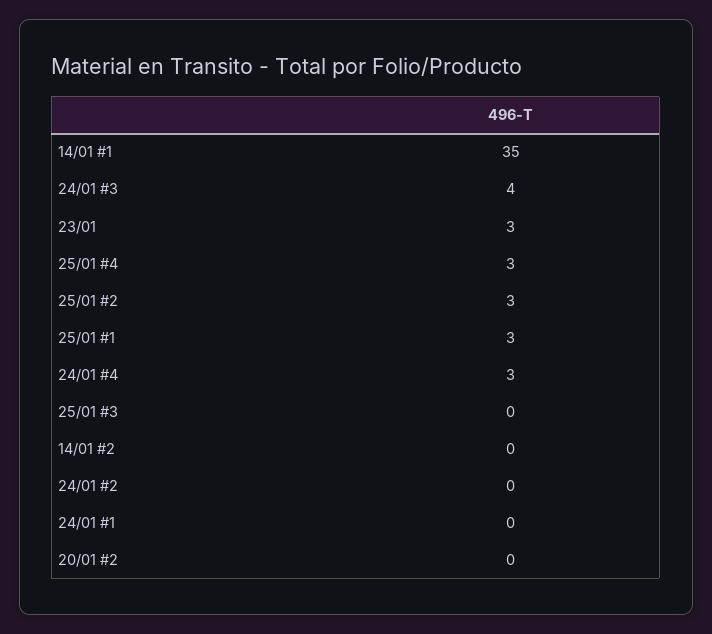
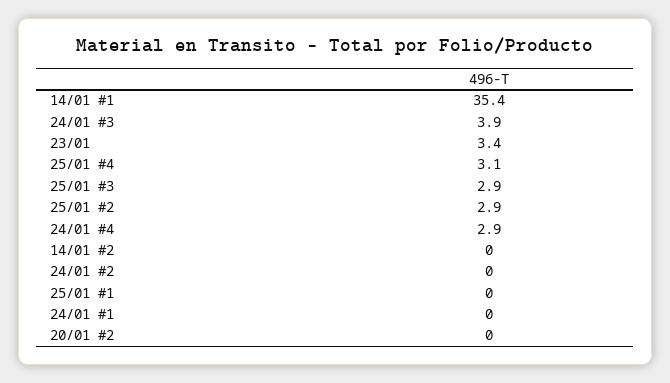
25/01 #1: 3 -> 0
25/01 #3: 0 -> 2.9

